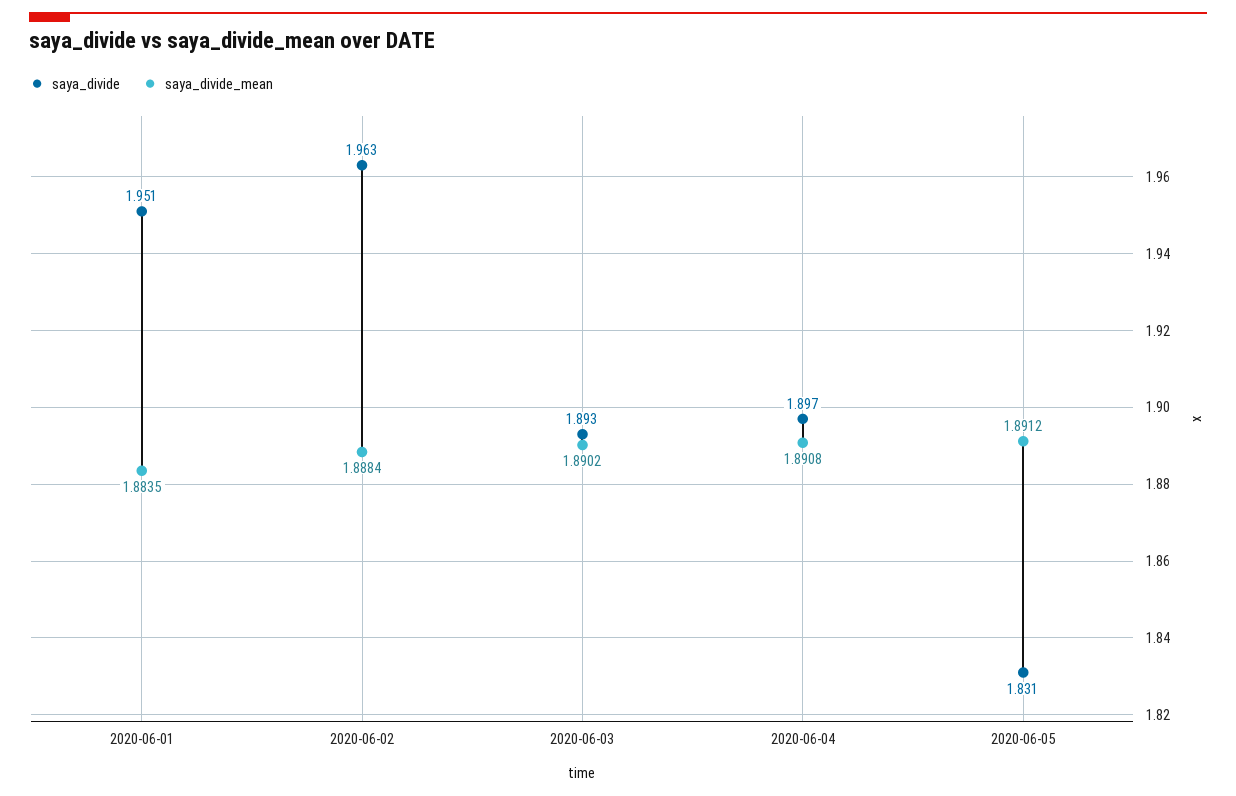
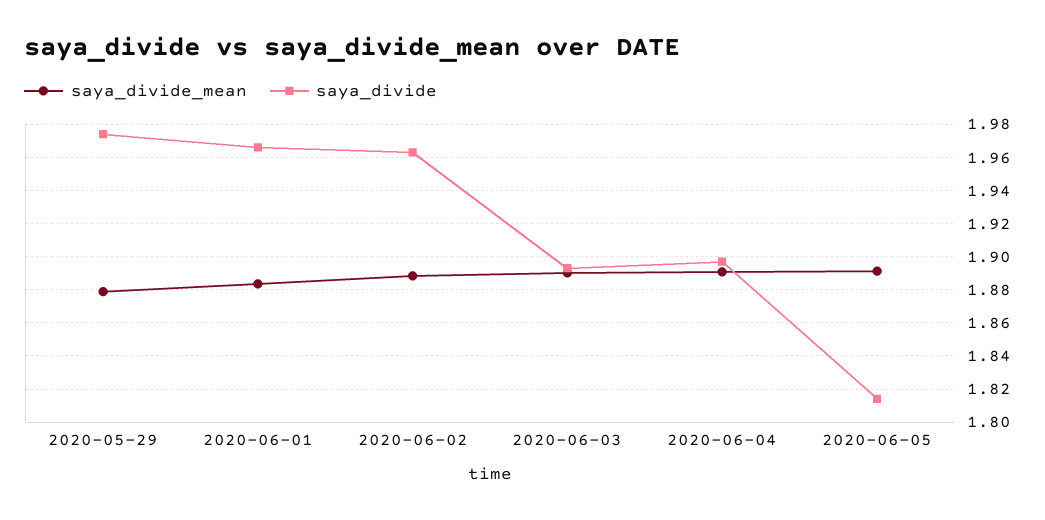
saya_divide, 2020-06-01: 1.951 -> 1.965
saya_divide, 2020-06-05: 1.831 -> 1.815
saya_divide_mean, 2020-05-29: none -> 1.88
saya_divide, 2020-05-29: none -> 1.975

